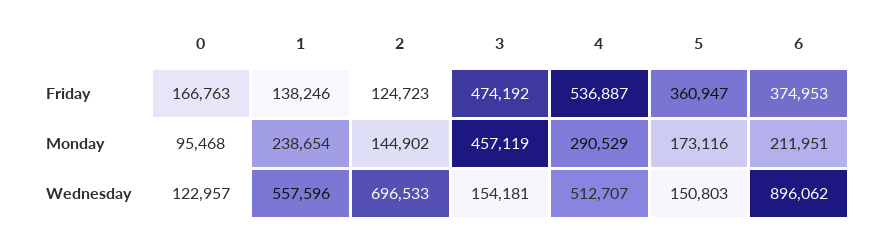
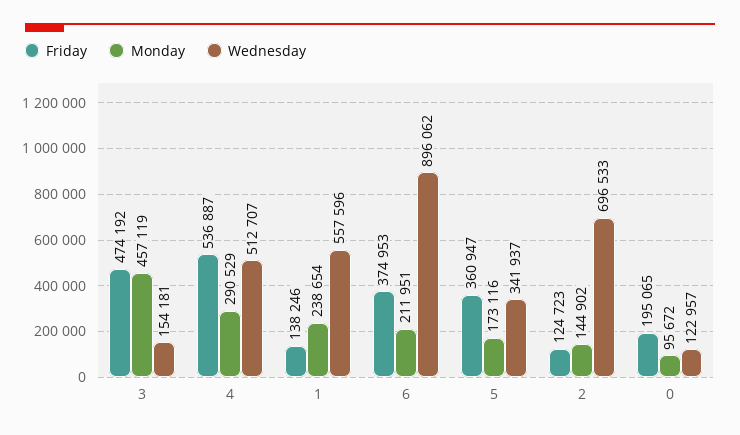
Friday, 0: 166763 -> 195065
Monday, 0: 95468 -> 95672
Wednesday, 5: 150803 -> 341937

